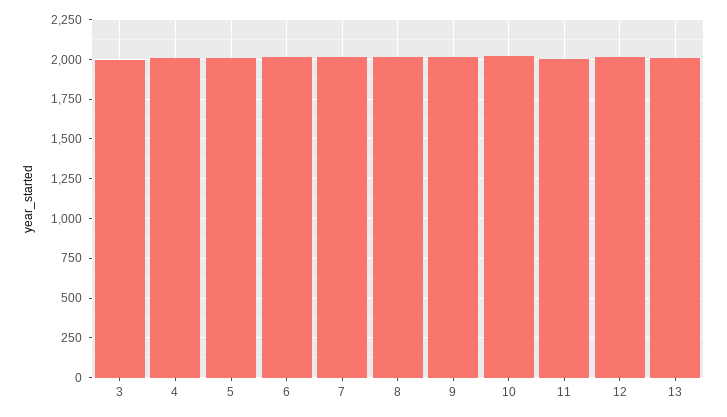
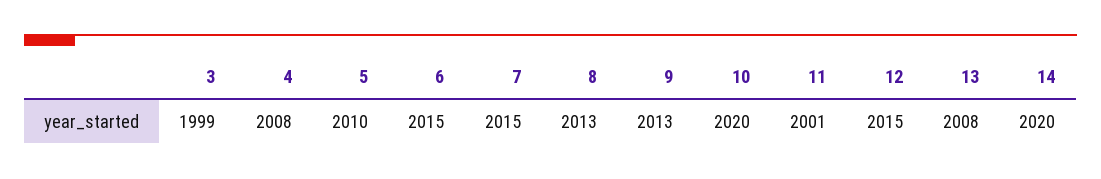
14: none -> 2020

